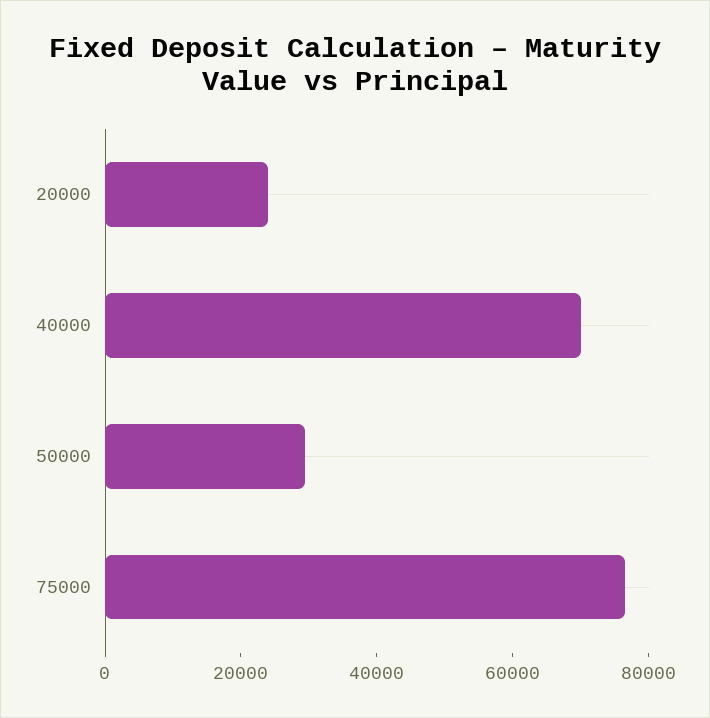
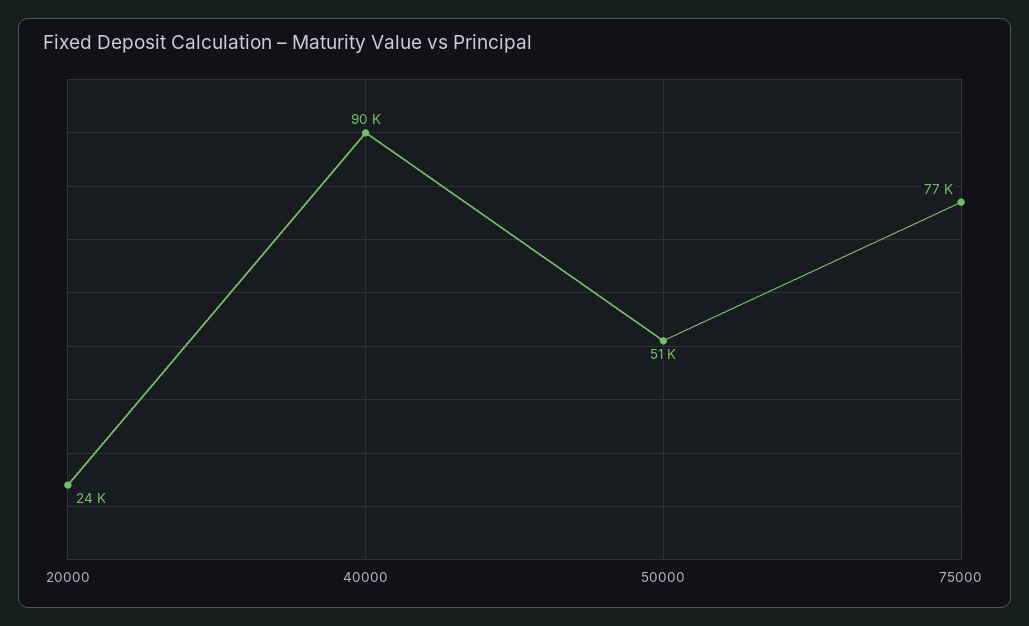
40000: 70000 -> 90000
50000: 30000 -> 51000

